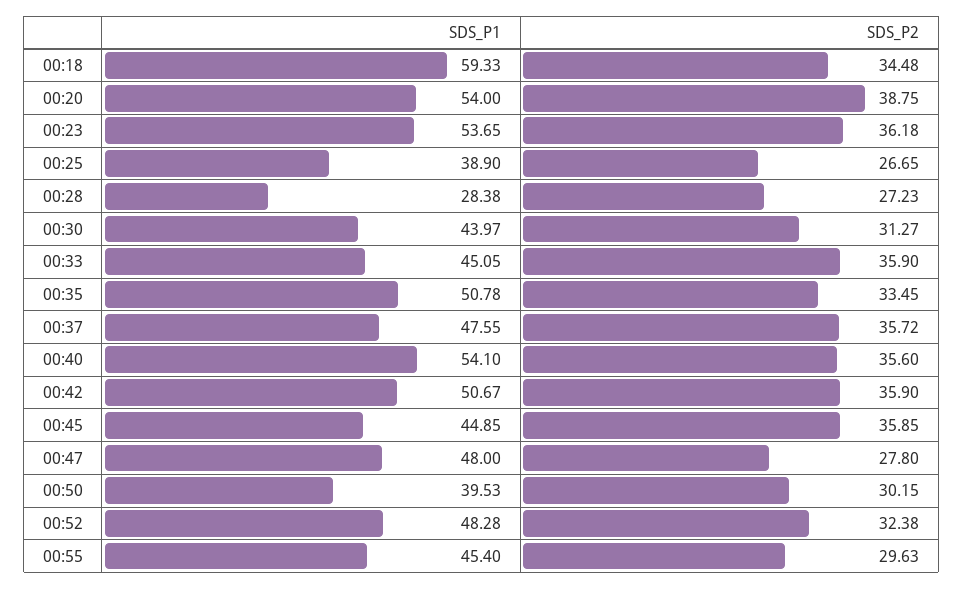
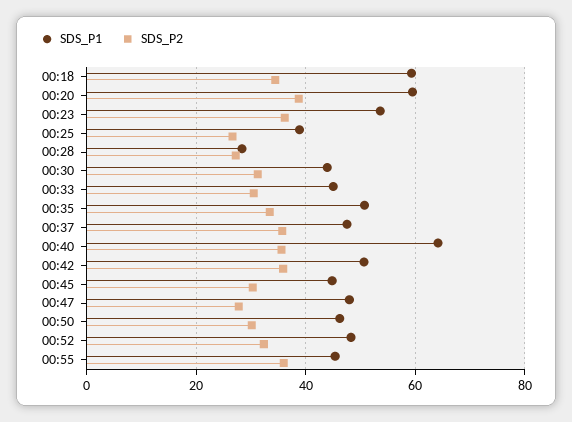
SDS_P1, 00:20: 54 -> 60
SDS_P2, 00:33: 35.9 -> 30
SDS_P1, 00:40: 54.1 -> 64
SDS_P2, 00:45: 35.85 -> 30
SDS_P1, 00:50: 39.53 -> 46
SDS_P2, 00:55: 29.63 -> 36

